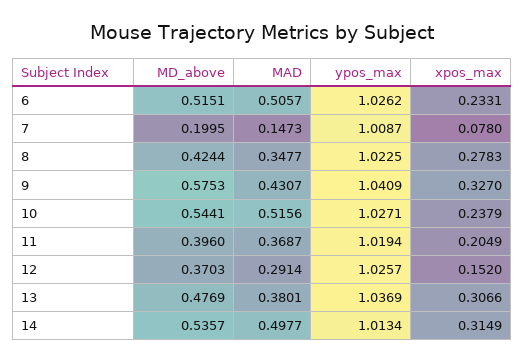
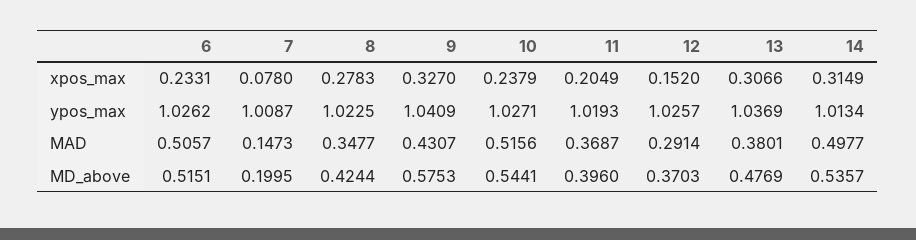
ypos_max, 11: 1.0194 -> 1.0193

